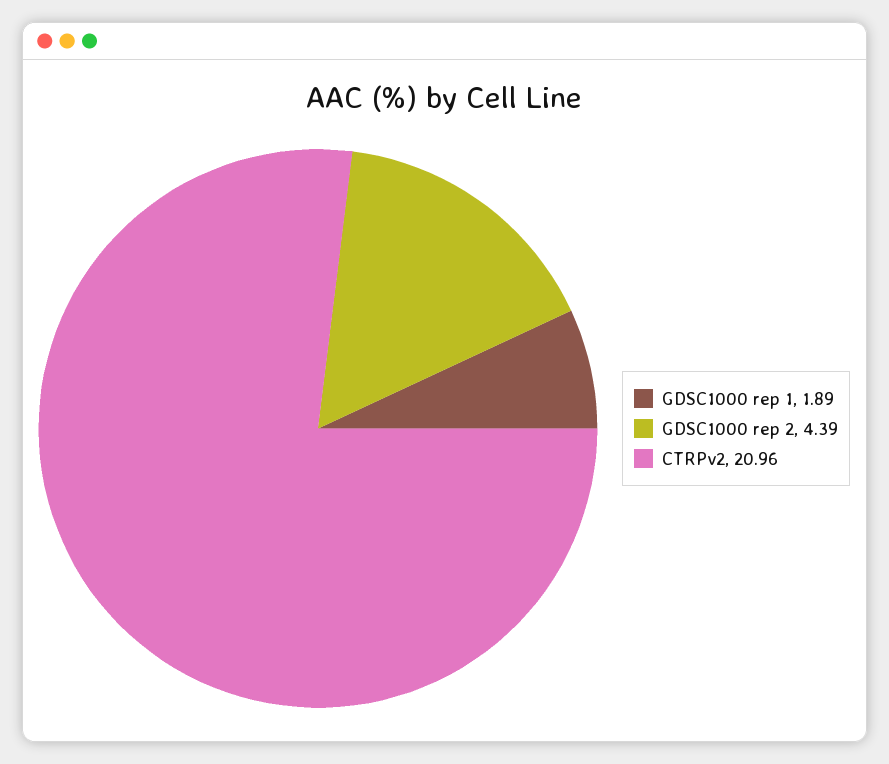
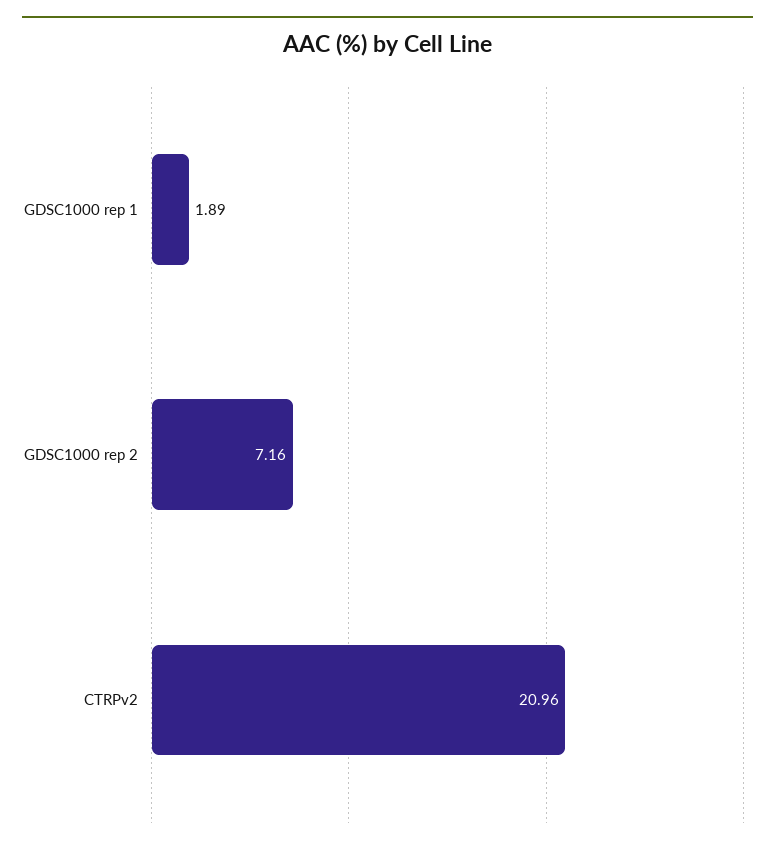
GDSC1000 rep 2: 4.39 -> 7.16

